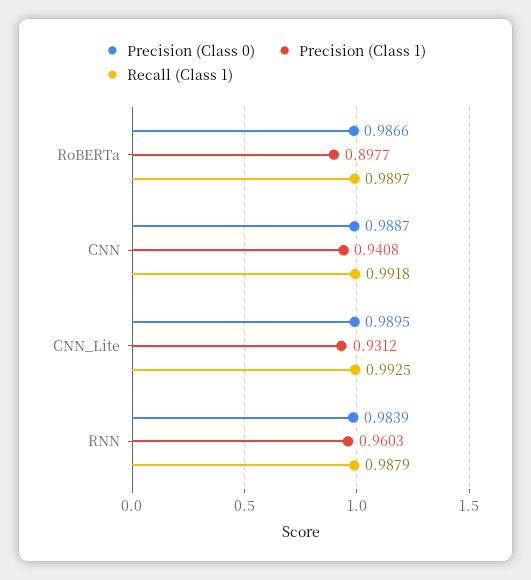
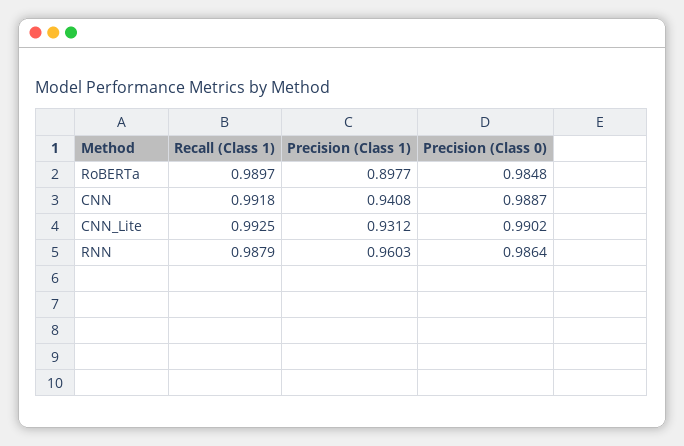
Precision (Class 0), RoBERTa: 0.9866 -> 0.9848
Precision (Class 0), CNN_Lite: 0.9895 -> 0.9902
Precision (Class 0), RNN: 0.9839 -> 0.9864

